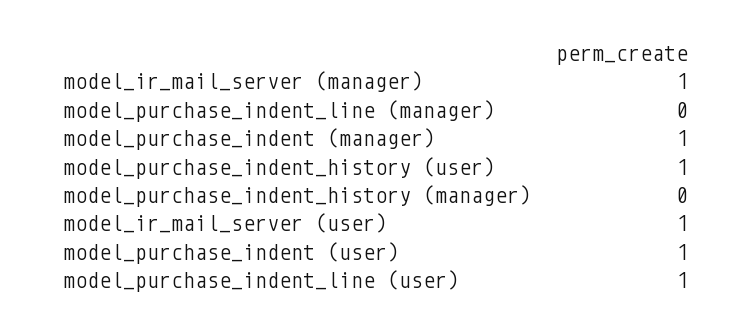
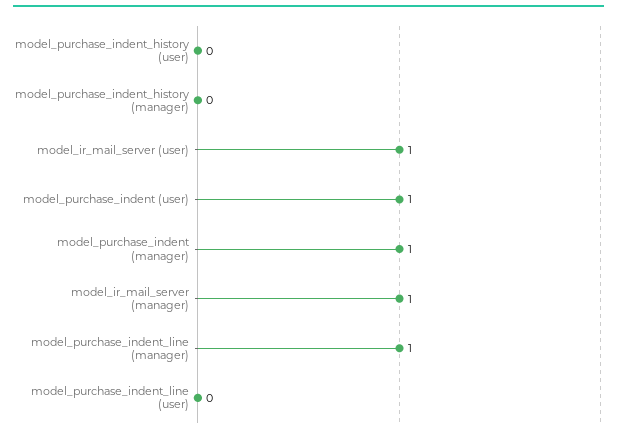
model_purchase_indent_line (manager): 0 -> 1
model_purchase_indent_history (user): 1 -> 0
model_purchase_indent_line (user): 1 -> 0

